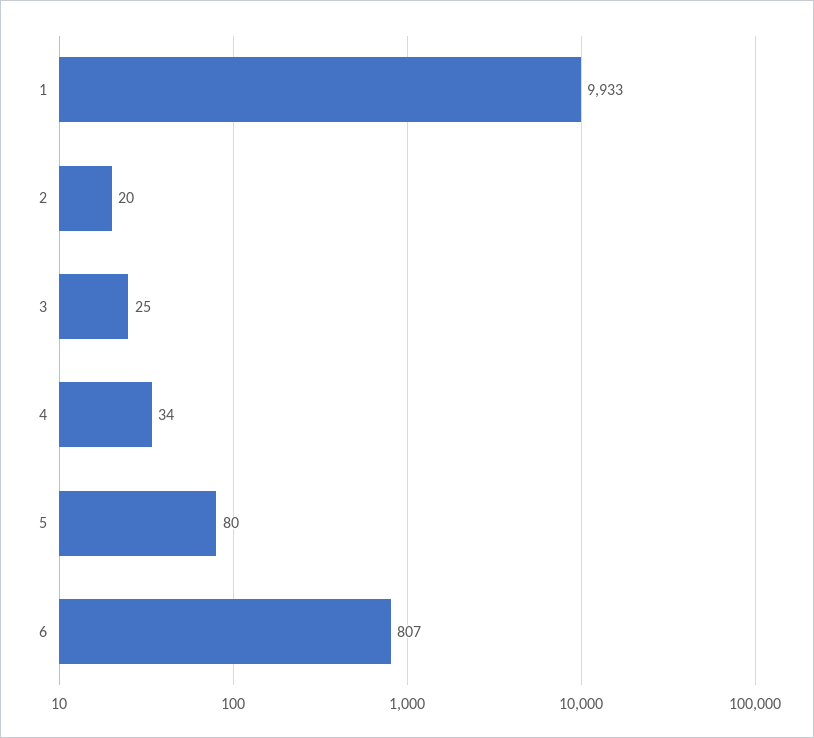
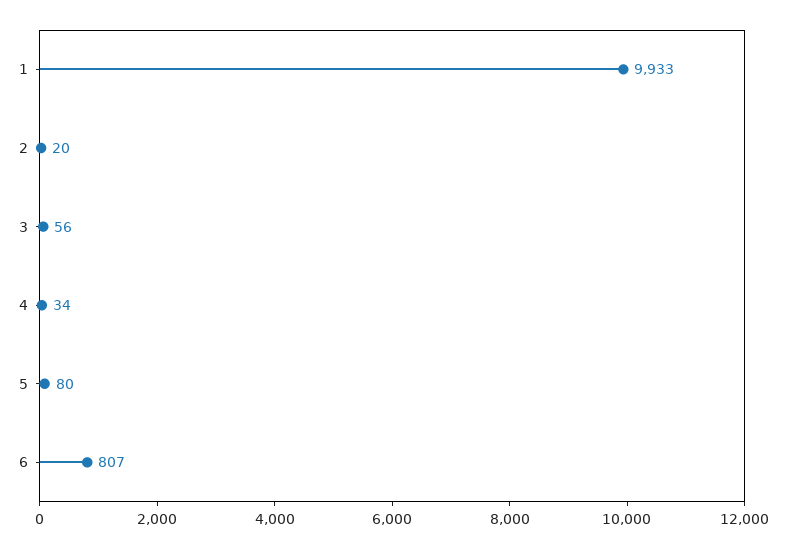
3: 25 -> 56

